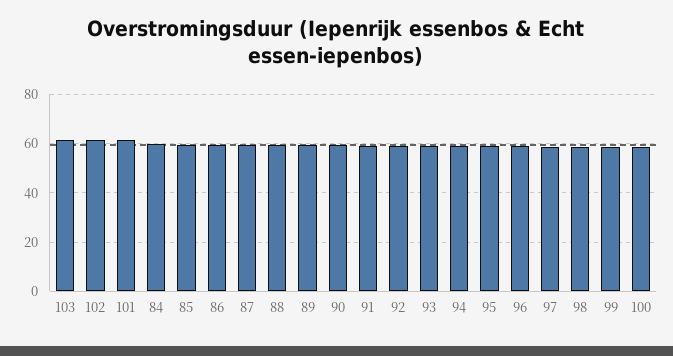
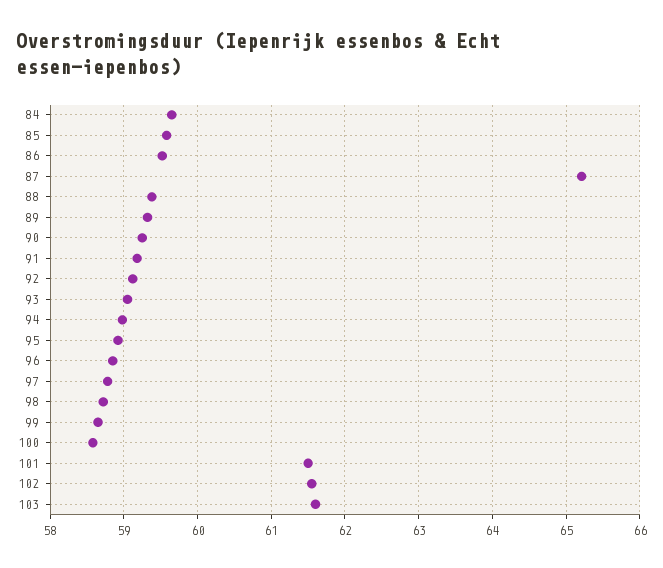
87: 60 -> 65.2

